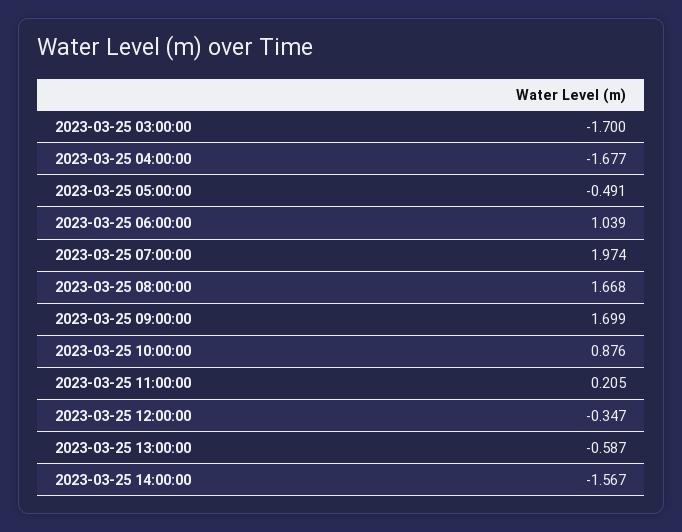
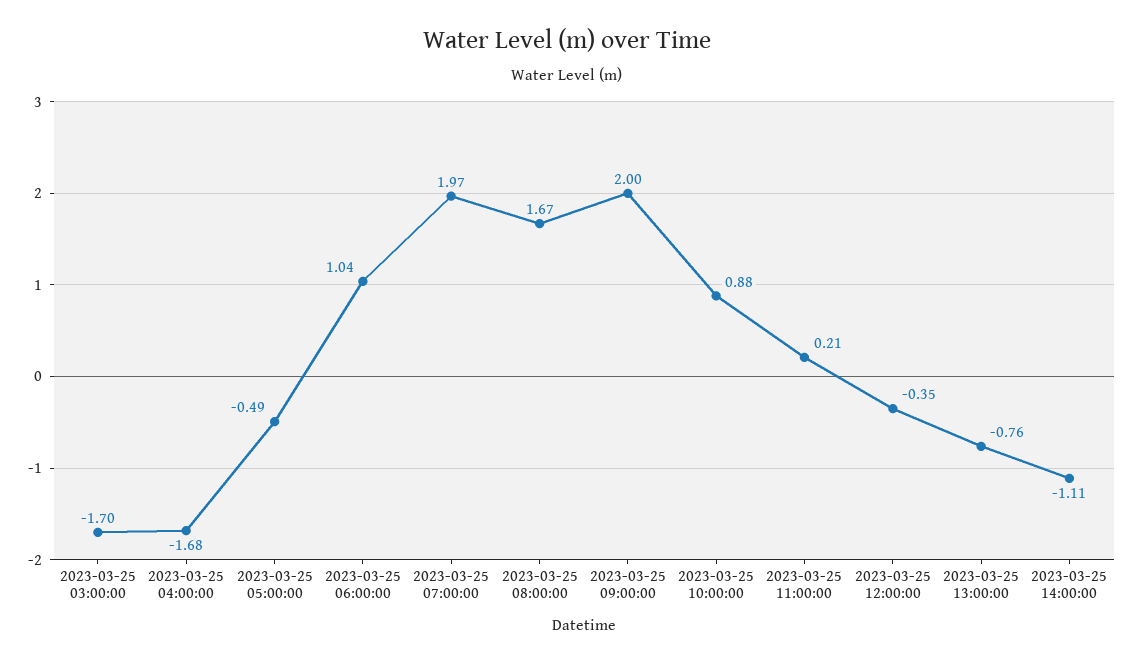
2023-03-25 09:00:00: 1.699 -> 2
2023-03-25 13:00:00: -0.587 -> -0.76
2023-03-25 14:00:00: -1.567 -> -1.11

